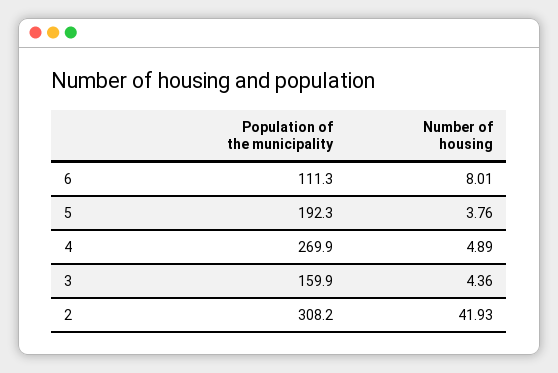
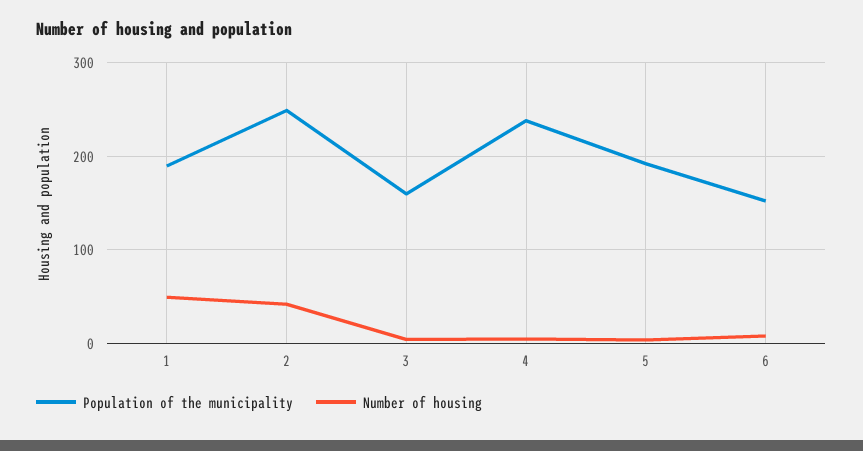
Population of the municipality, 6: 111.3 -> 150
Population of the municipality, 4: 269.9 -> 240
Population of the municipality, 2: 308.2 -> 250
Population of the municipality, 1: none -> 190
Number of housing, 1: none -> 50

